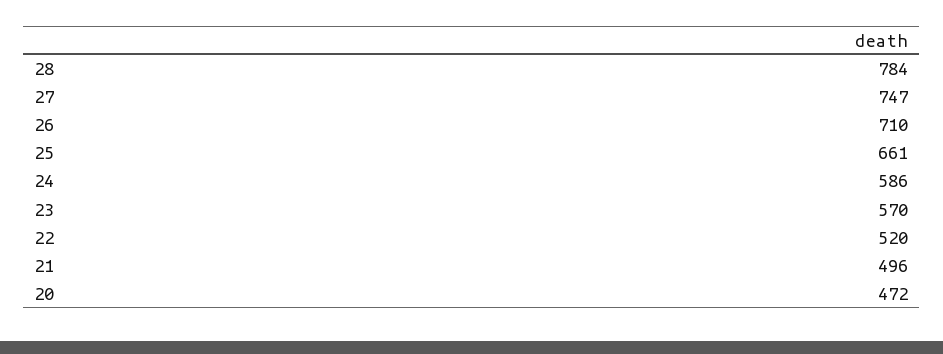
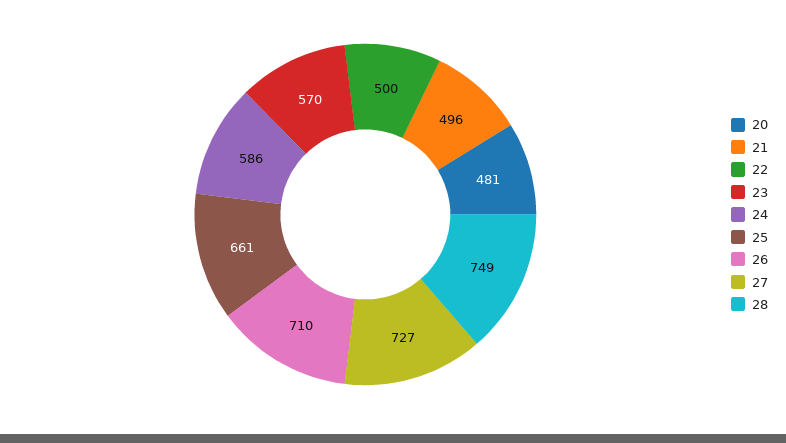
28: 784 -> 749
27: 747 -> 727
22: 520 -> 500
20: 472 -> 481

